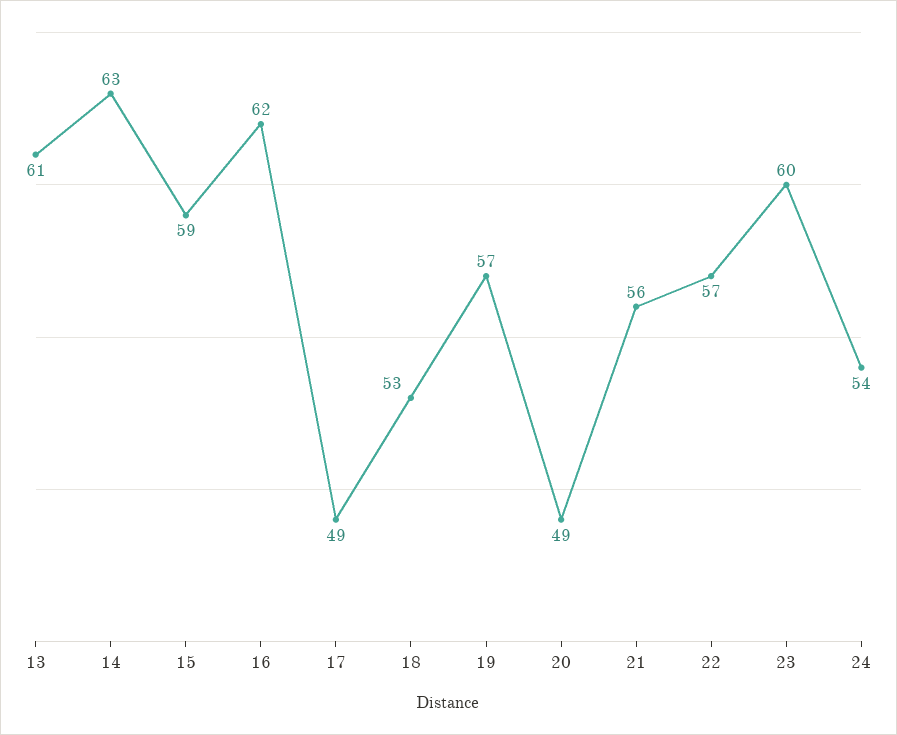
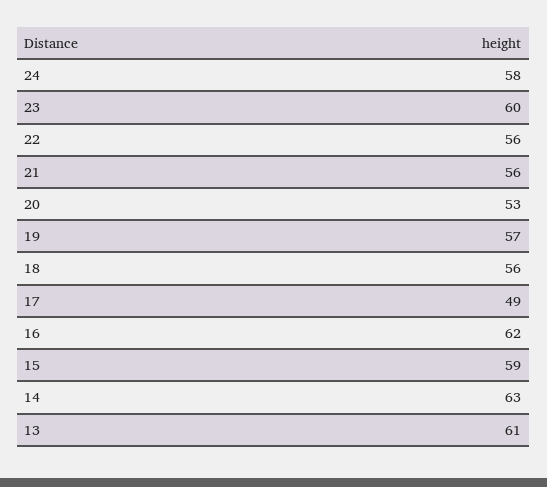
18: 53 -> 56
20: 49 -> 53
22: 57 -> 56
24: 54 -> 58

